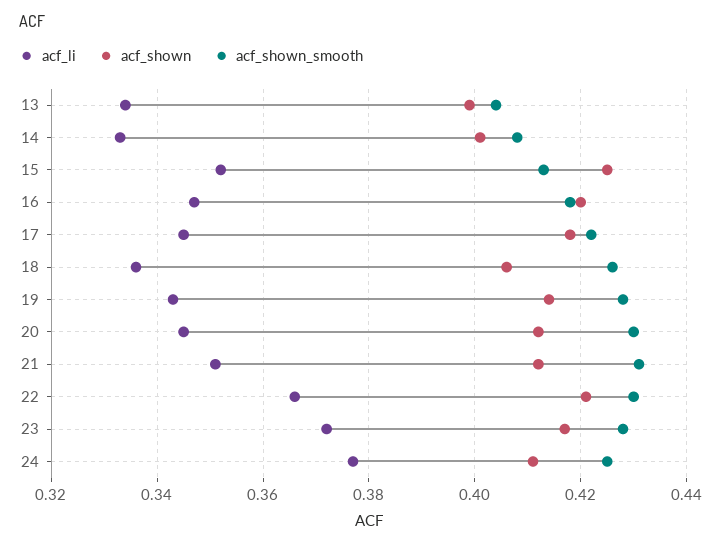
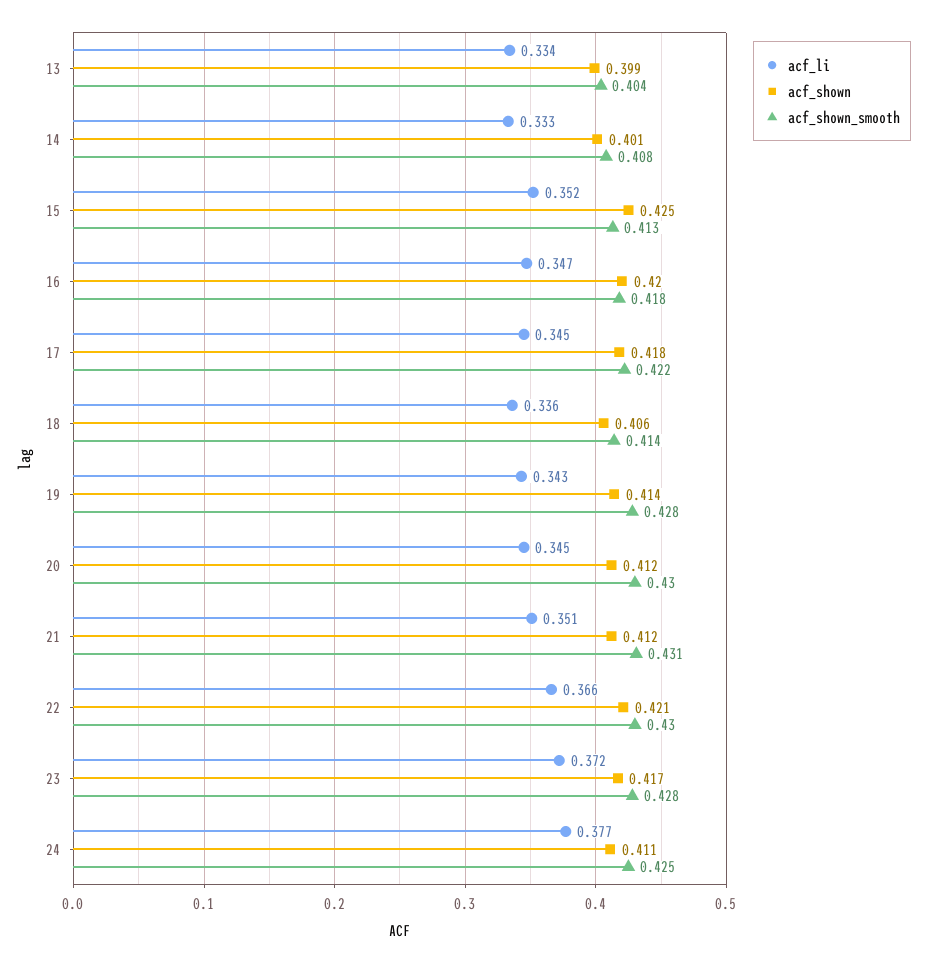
acf_shown_smooth, 18: 0.425 -> 0.414

